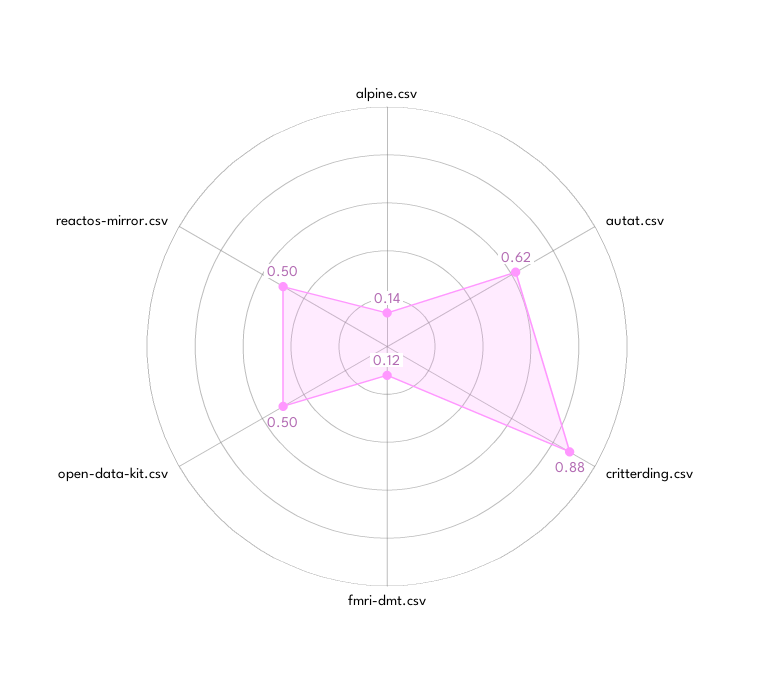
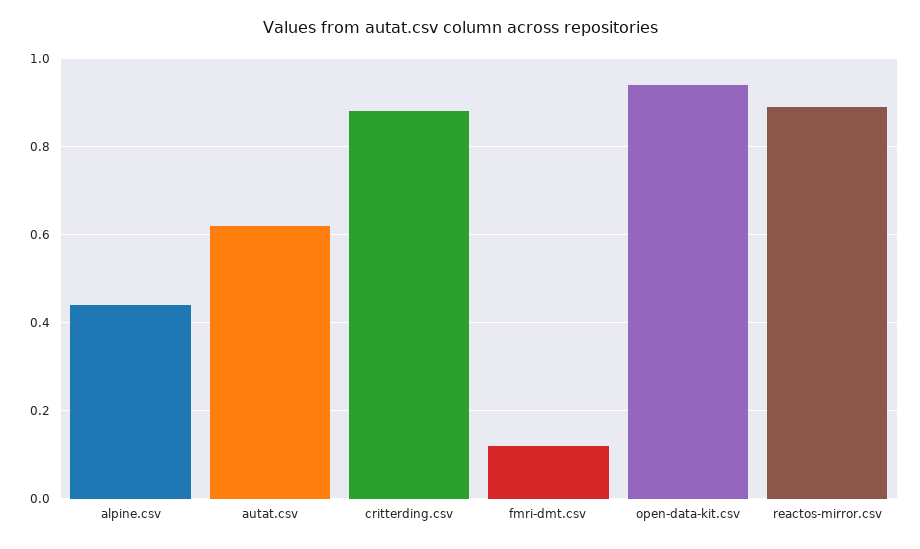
alpine.csv: 0.14 -> 0.45
open-data-kit.csv: 0.5 -> 0.95
reactos-mirror.csv: 0.5 -> 0.9

